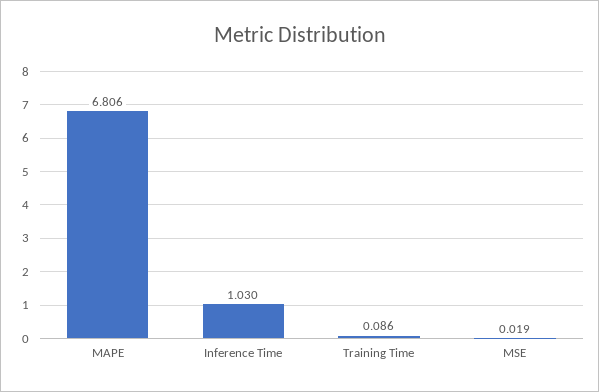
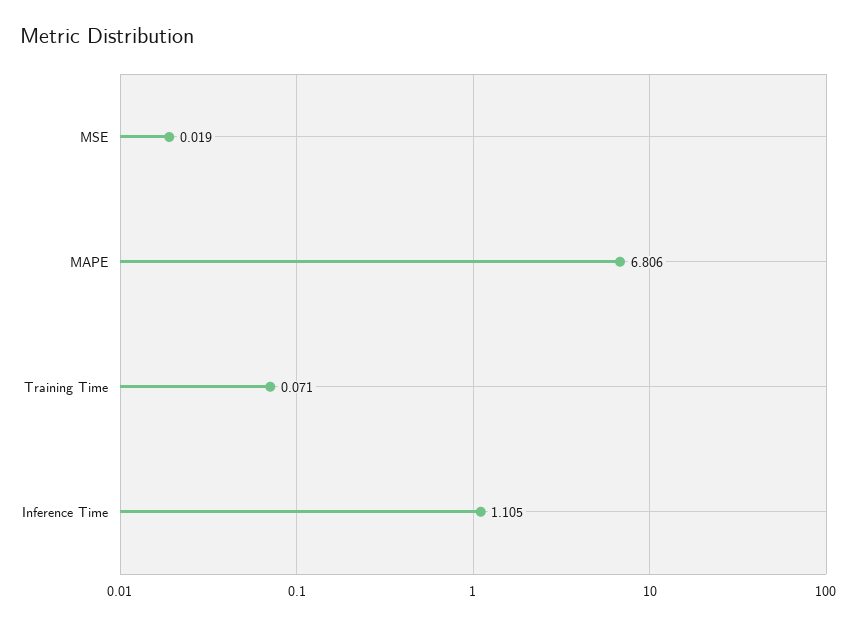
Inference Time: 1.03 -> 1.105
Training Time: 0.086 -> 0.071

